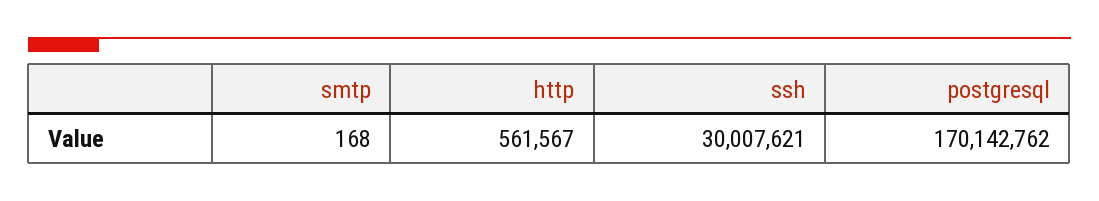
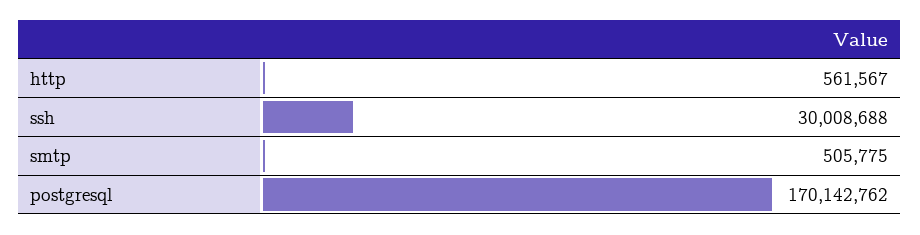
smtp: 168 -> 505775
ssh: 30007621 -> 30008688

